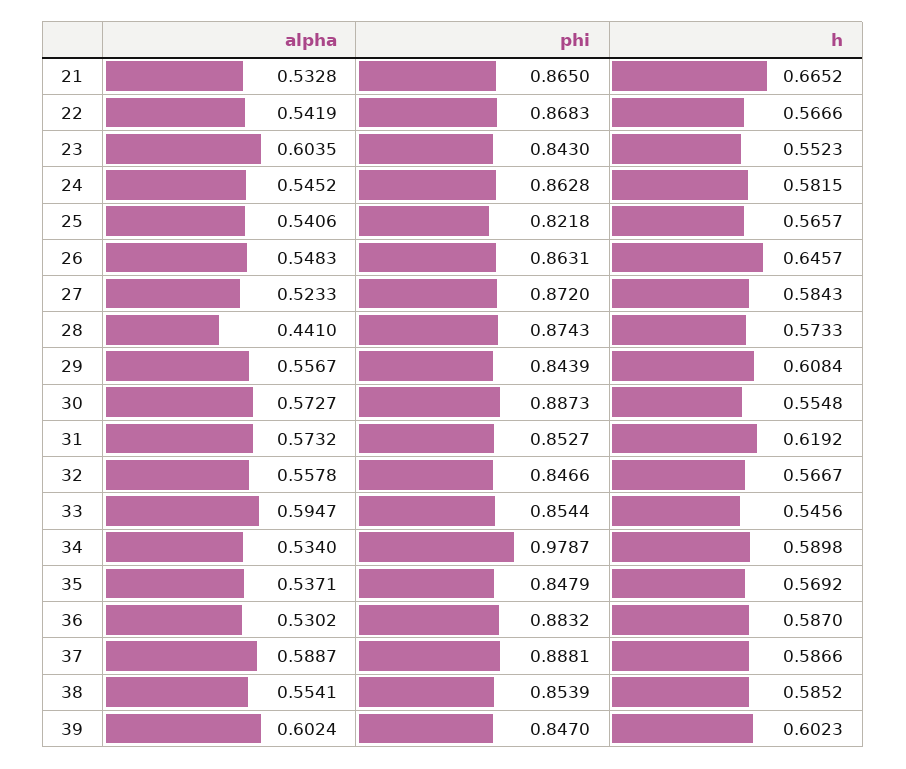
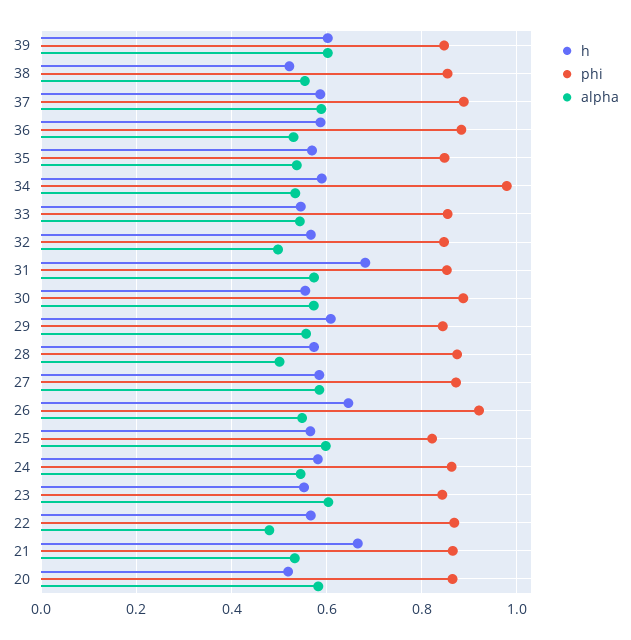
alpha, 22: 0.5419 -> 0.48
alpha, 25: 0.5406 -> 0.6
phi, 26: 0.8631 -> 0.92
alpha, 27: 0.5233 -> 0.58
alpha, 28: 0.441 -> 0.5
h, 31: 0.6192 -> 0.68
alpha, 32: 0.5578 -> 0.5
alpha, 33: 0.5947 -> 0.54
h, 38: 0.5852 -> 0.52
h, 20: none -> 0.52
phi, 20: none -> 0.86
alpha, 20: none -> 0.58

